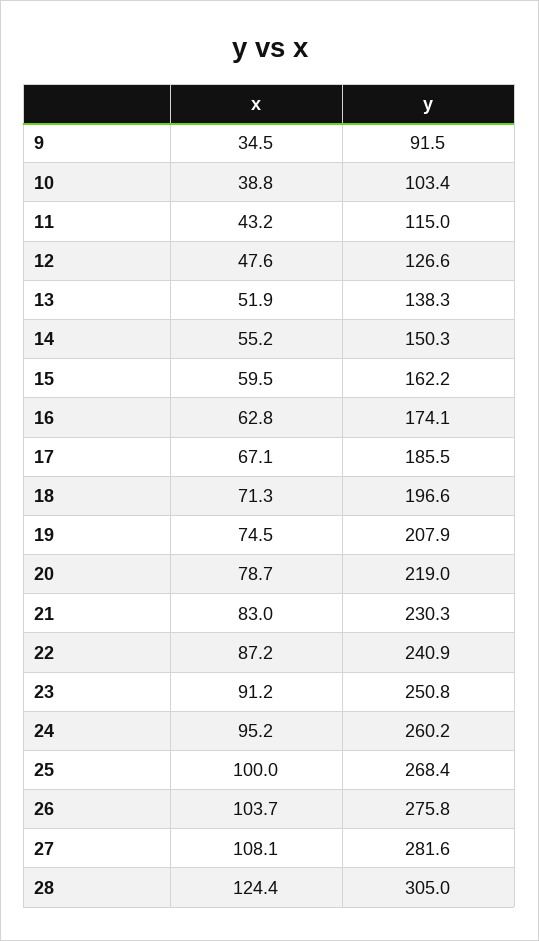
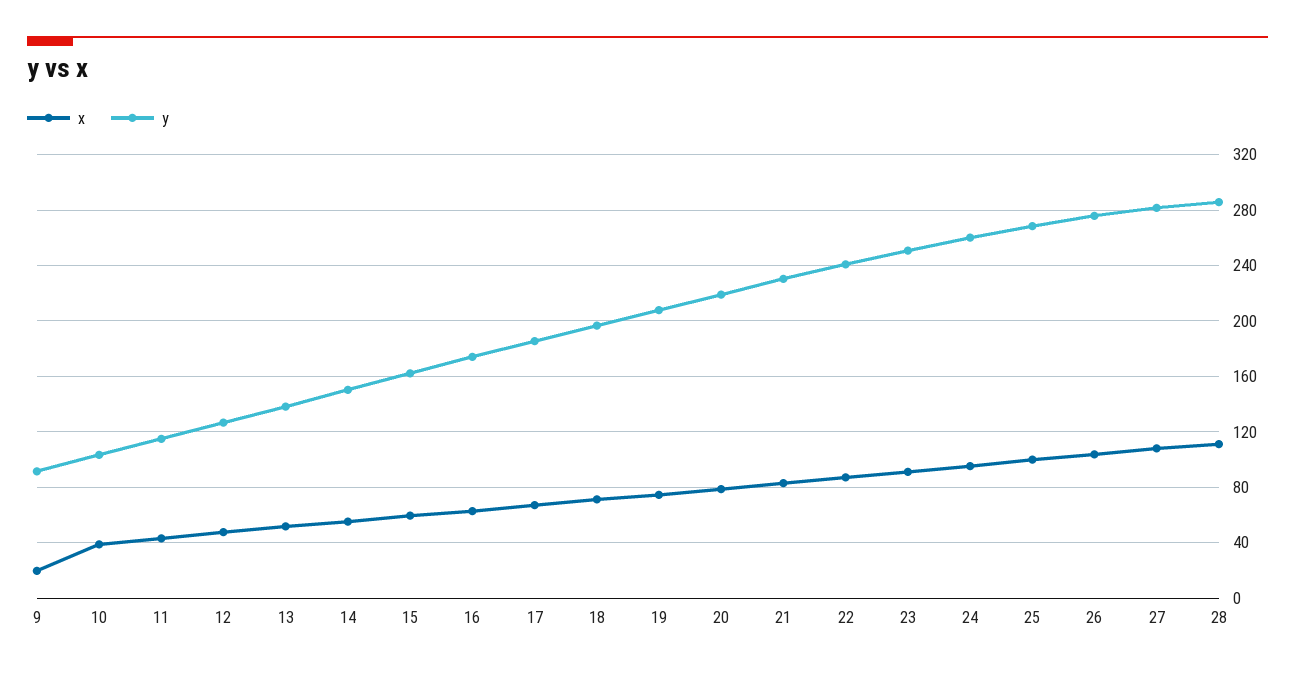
x, 9: 34.5 -> 20
x, 28: 124.4 -> 110
y, 28: 305 -> 285

